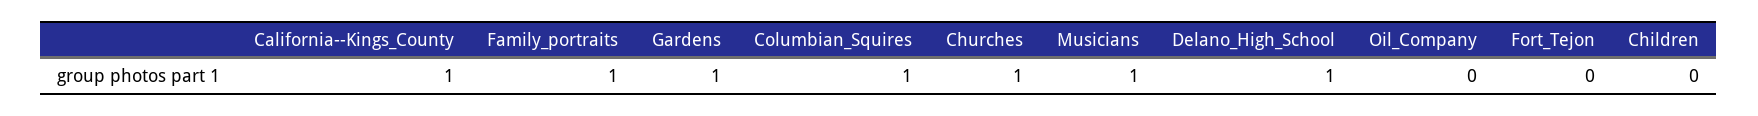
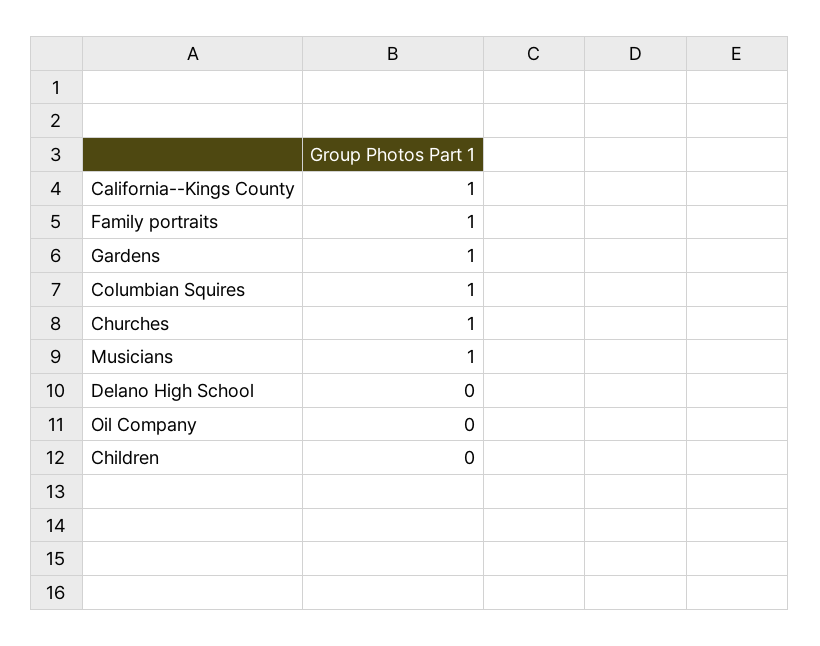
Delano_High_School: 1 -> 0
Fort_Tejon: 0 -> none

